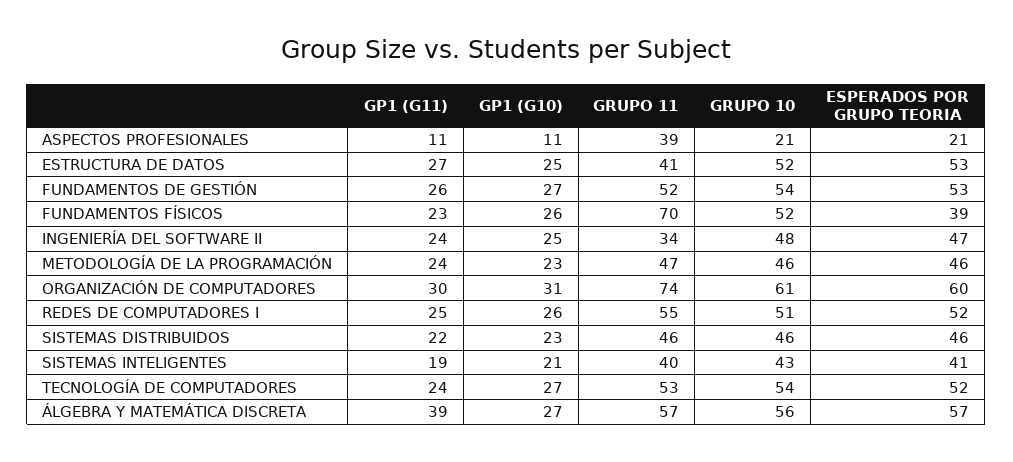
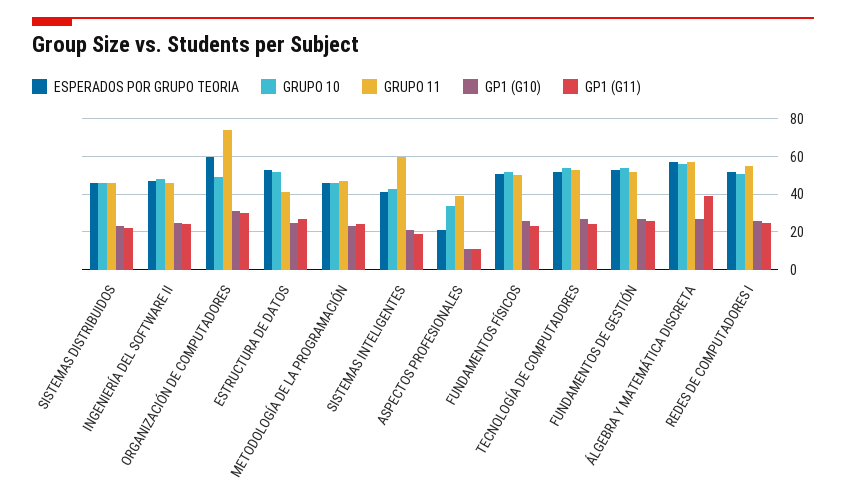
GRUPO 10, ASPECTOS PROFESIONALES: 21 -> 35
GRUPO 11, FUNDAMENTOS FÍSICOS: 70 -> 50
ESPERADOS POR GRUPO TEORIA, FUNDAMENTOS FÍSICOS: 39 -> 50
GRUPO 11, INGENIERÍA DEL SOFTWARE II: 34 -> 45
GRUPO 10, ORGANIZACIÓN DE COMPUTADORES: 61 -> 50
GRUPO 11, SISTEMAS INTELIGENTES: 40 -> 60

